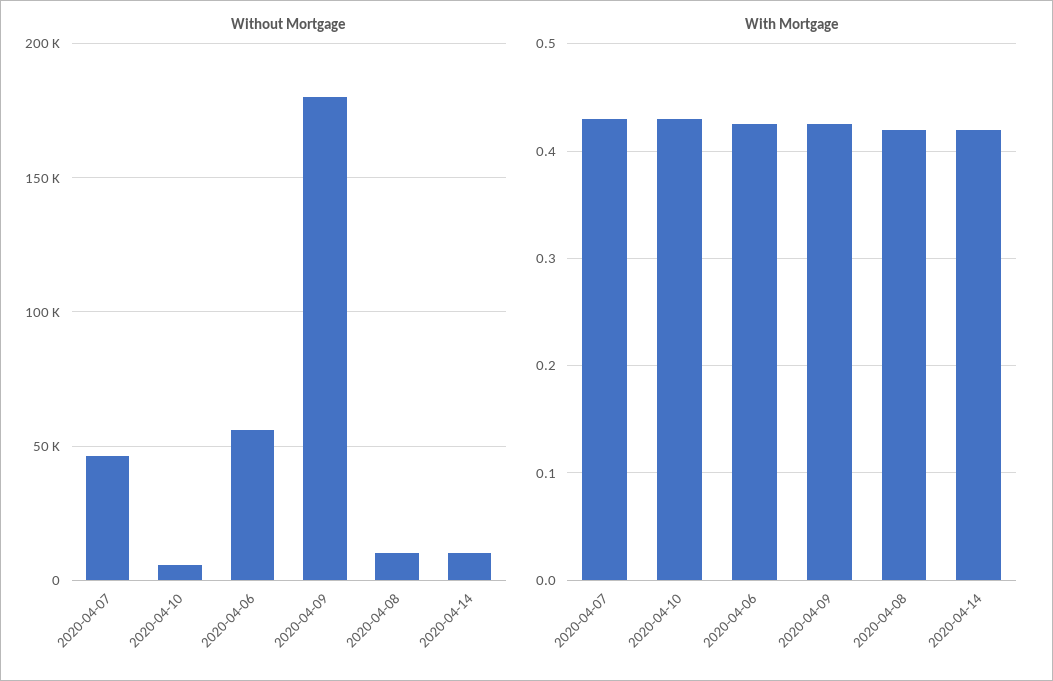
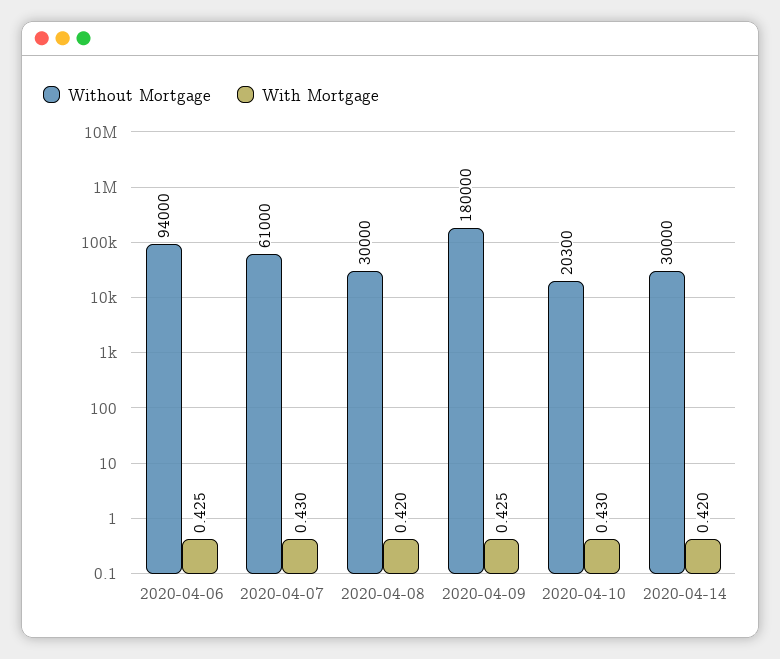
Without Mortgage, 2020-04-07: 45000 -> 61000
Without Mortgage, 2020-04-10: 5000 -> 20300
Without Mortgage, 2020-04-06: 55000 -> 94000
Without Mortgage, 2020-04-08: 10000 -> 30000
Without Mortgage, 2020-04-14: 10000 -> 30000

